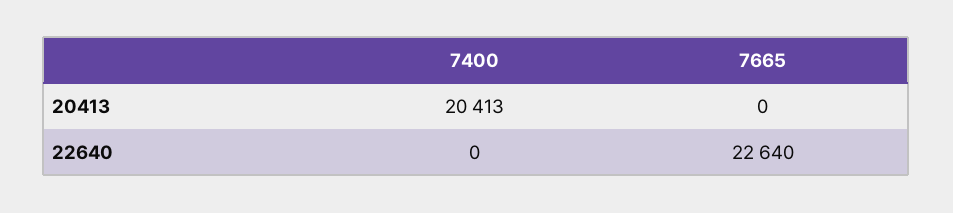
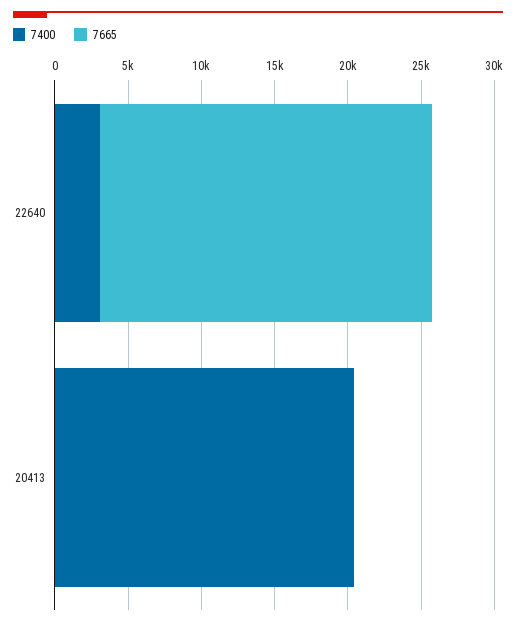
7400, 22640: 0 -> 3000

